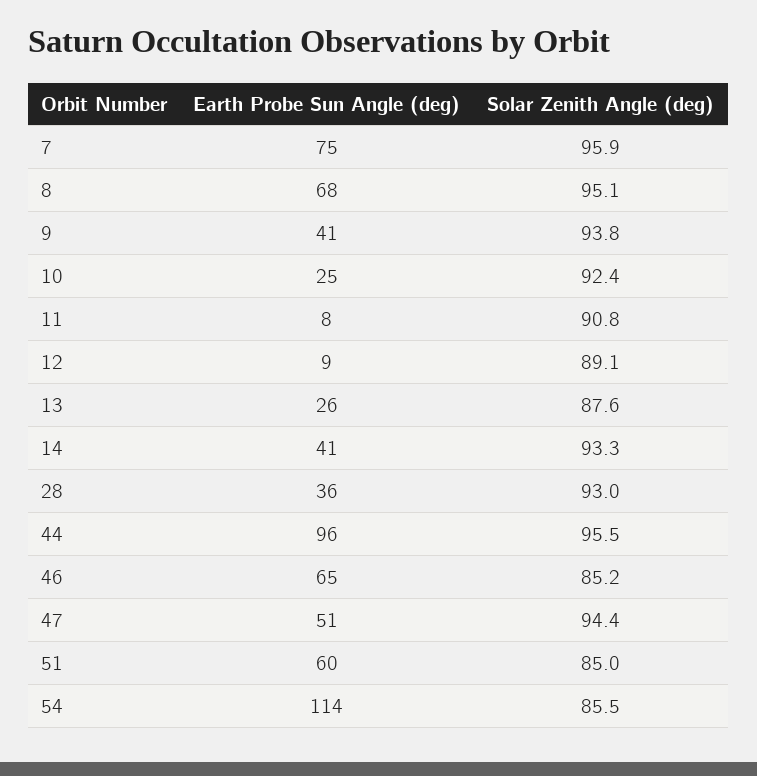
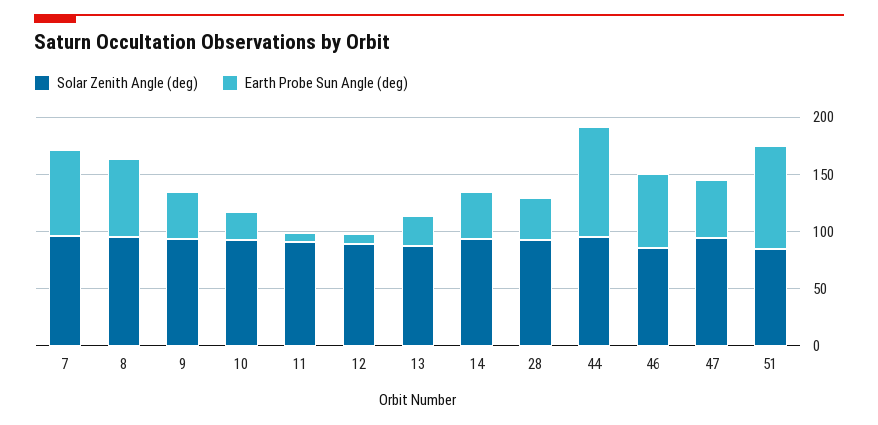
Earth Probe Sun Angle (deg), 51: 60 -> 90
Earth Probe Sun Angle (deg), 54: 114 -> none
Solar Zenith Angle (deg), 54: 85.5 -> none

